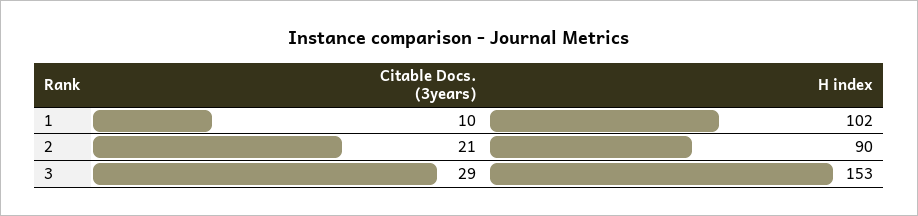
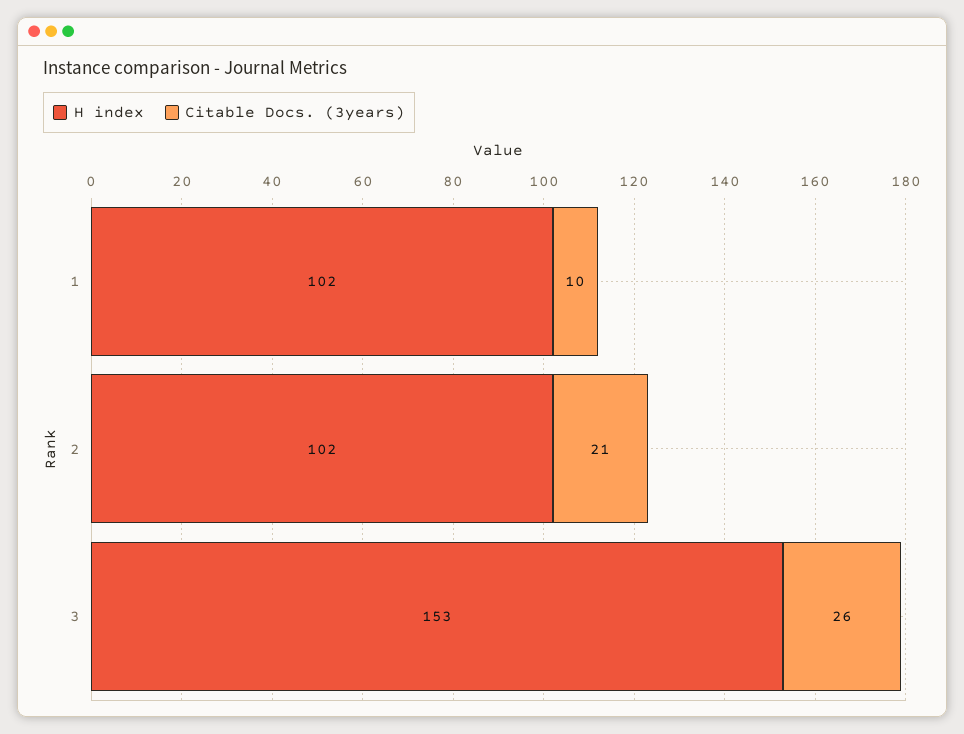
H index, 2: 90 -> 102
Citable Docs. (3years), 3: 29 -> 26

